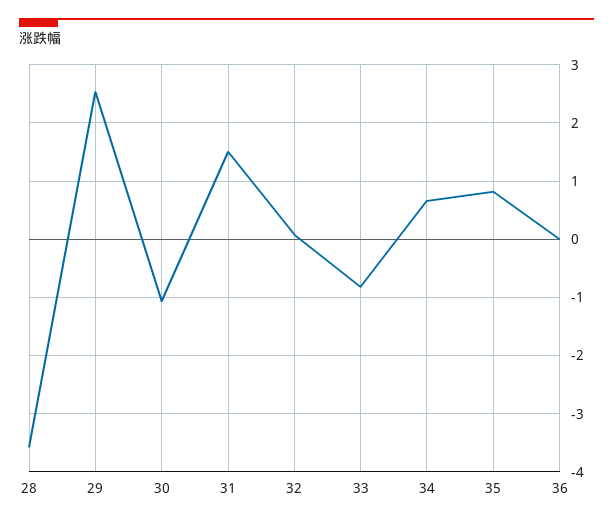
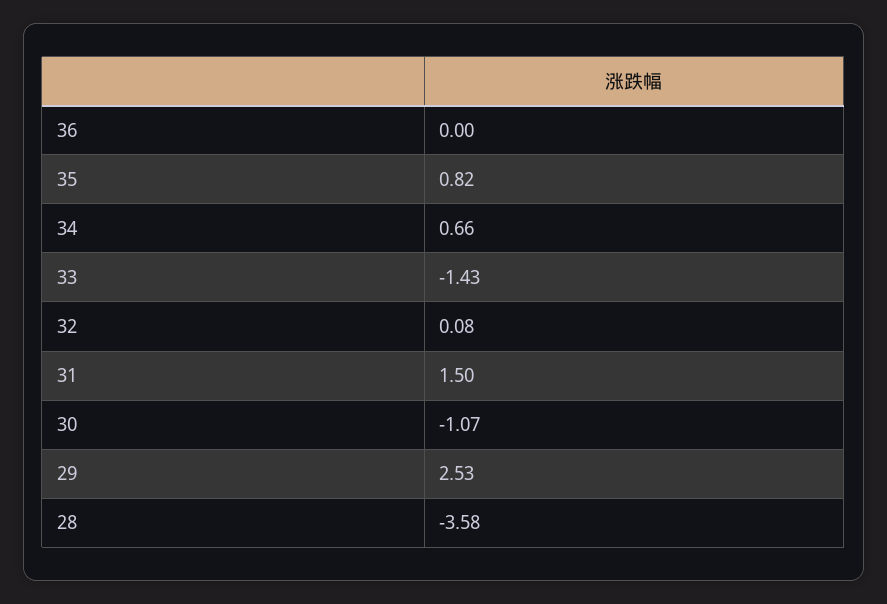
33: -0.8 -> -1.43

